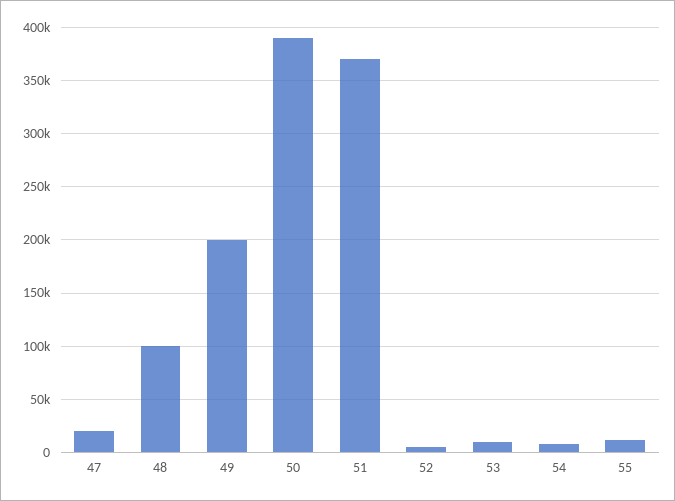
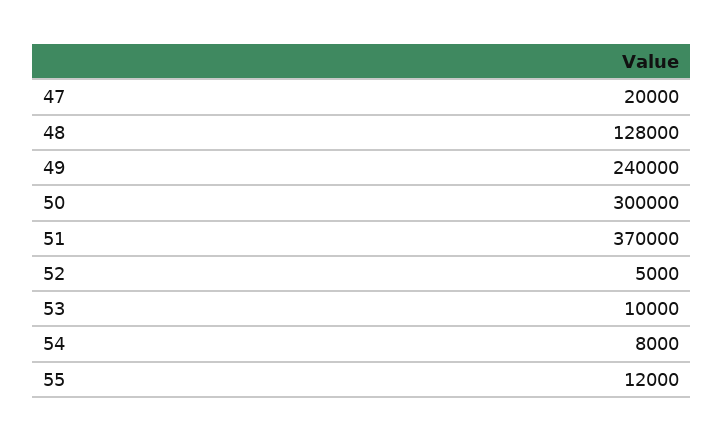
48: 100000 -> 128000
49: 200000 -> 240000
50: 390000 -> 300000

